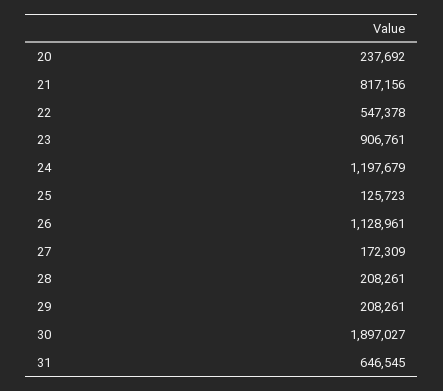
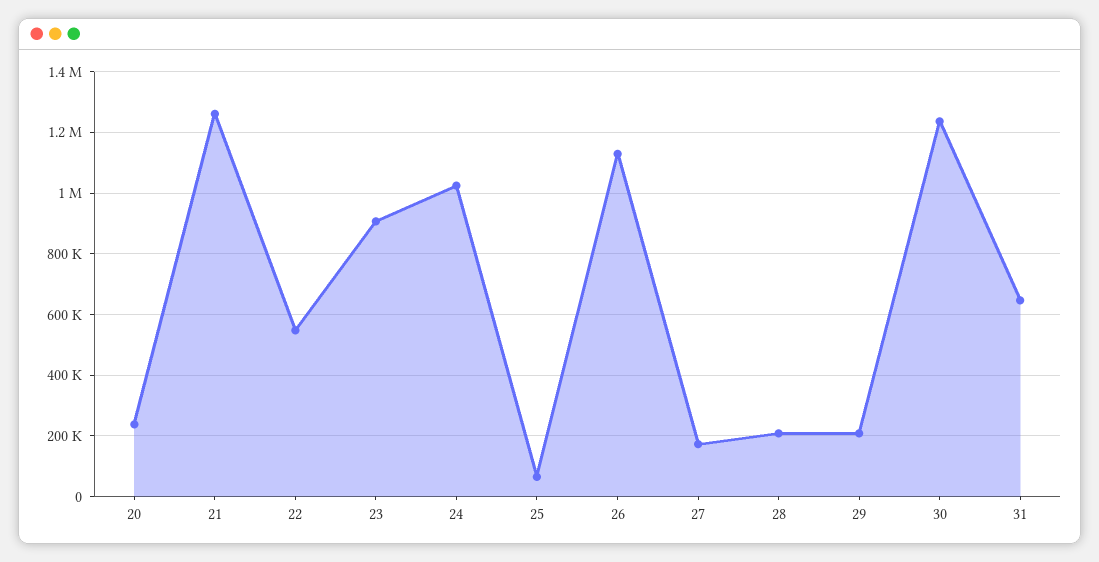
21: 817156 -> 1260000
24: 1197679 -> 1020000
25: 125723 -> 60000
30: 1897027 -> 1240000

